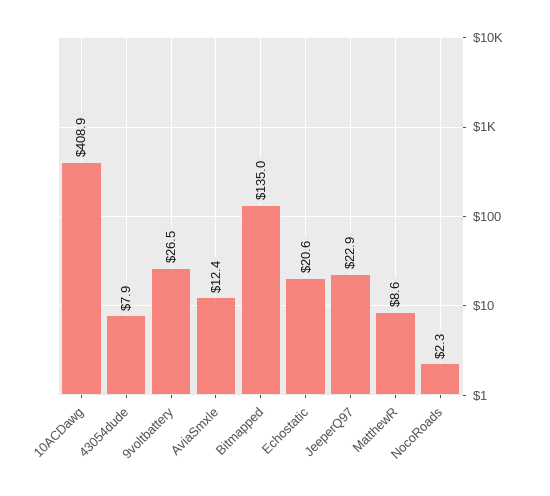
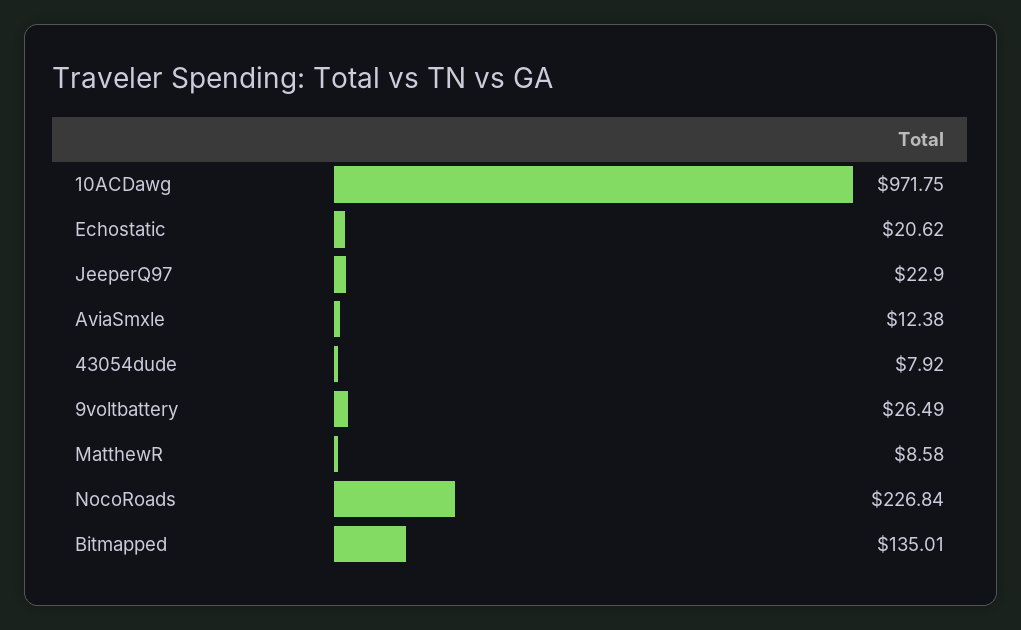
10ACDawg: 408.9 -> 971.75
NocoRoads: 2.3 -> 226.84

